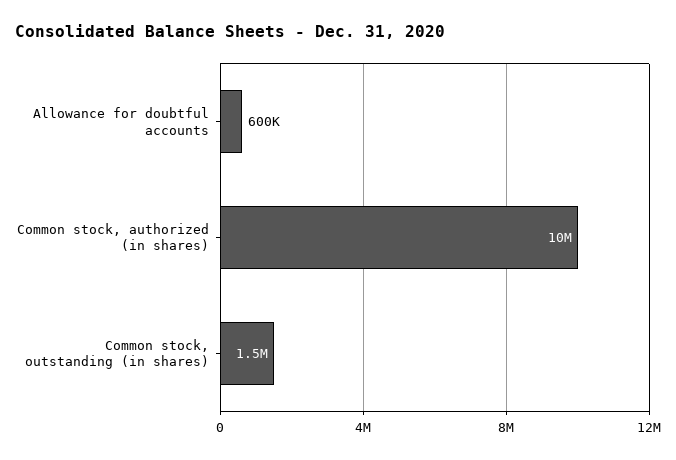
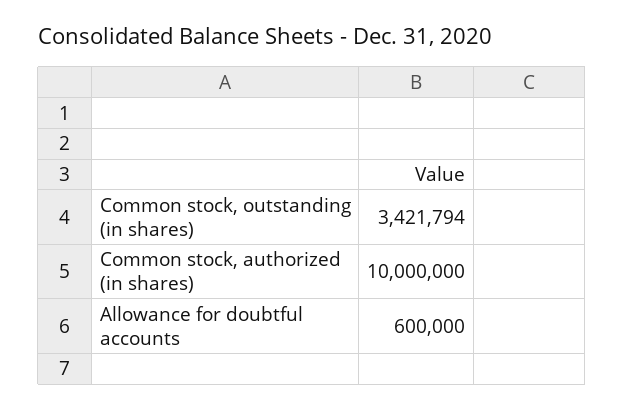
Common stock, outstanding (in shares): 1500000 -> 3421794

